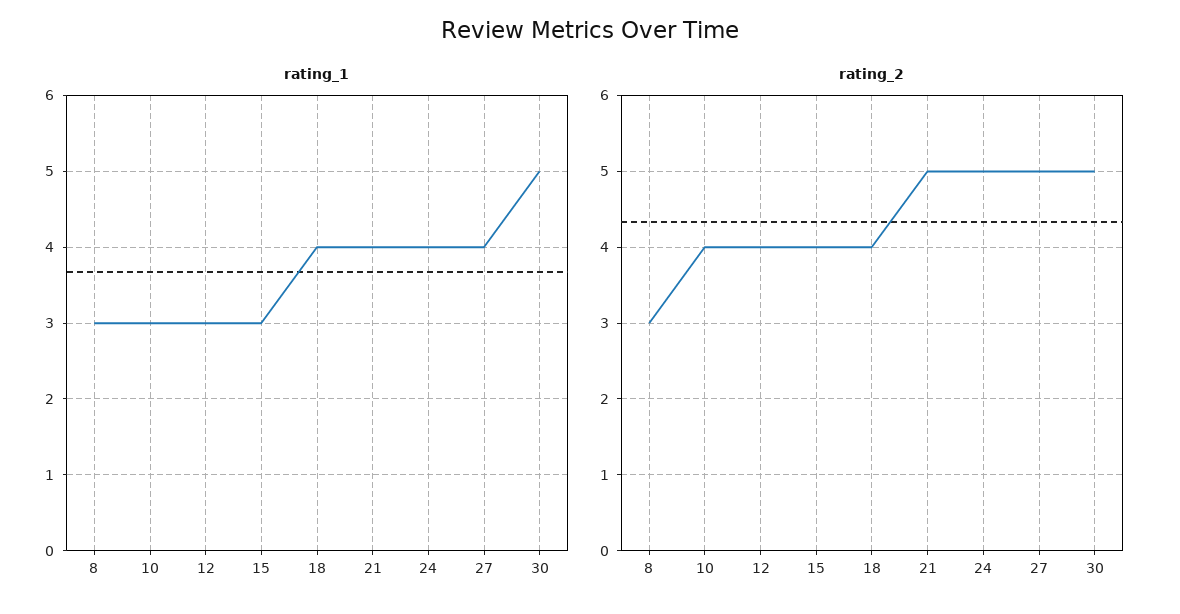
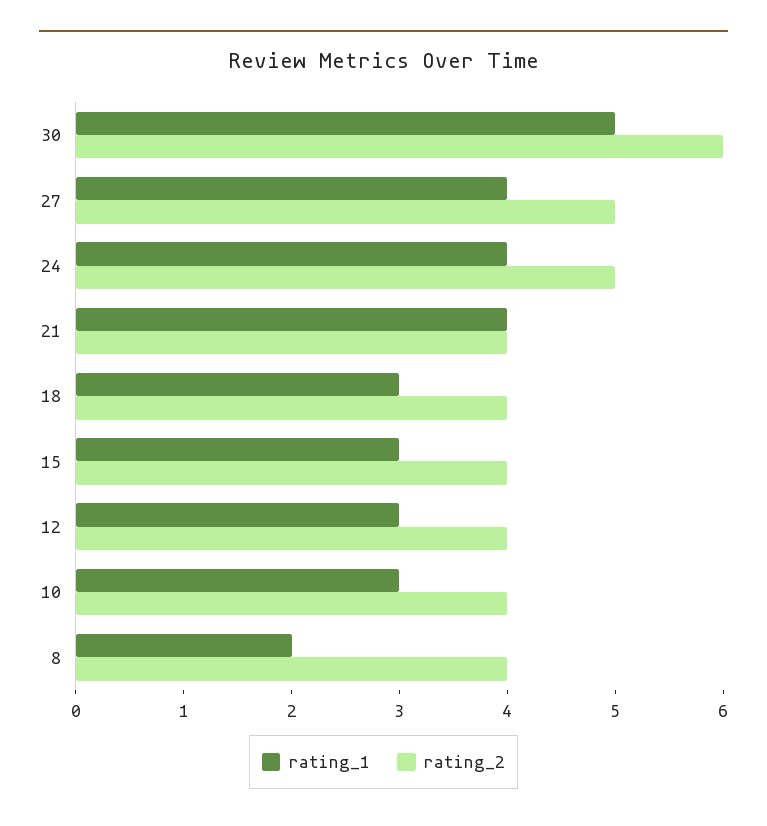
rating_1, 8: 3 -> 2
rating_1, 18: 4 -> 3
rating_2, 8: 3 -> 4
rating_2, 21: 5 -> 4
rating_2, 30: 5 -> 6

